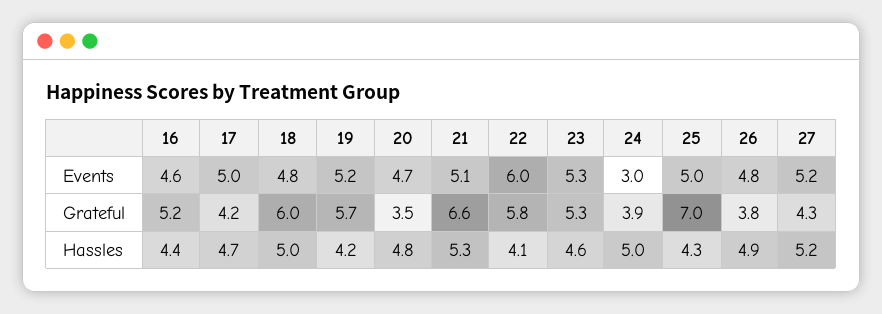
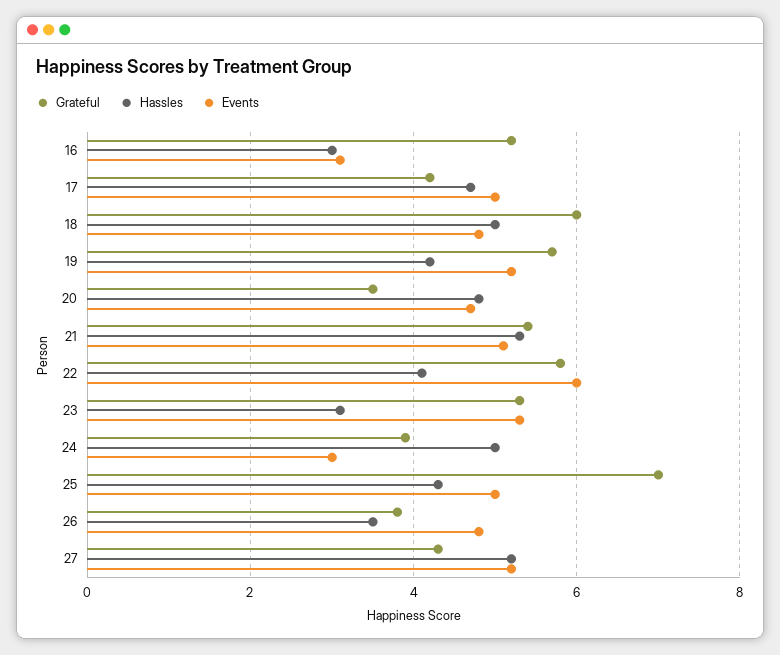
Events, 16: 4.6 -> 3
Grateful, 21: 6.6 -> 5.5
Hassles, 16: 4.4 -> 3
Hassles, 23: 4.6 -> 3
Hassles, 26: 4.9 -> 3.5

